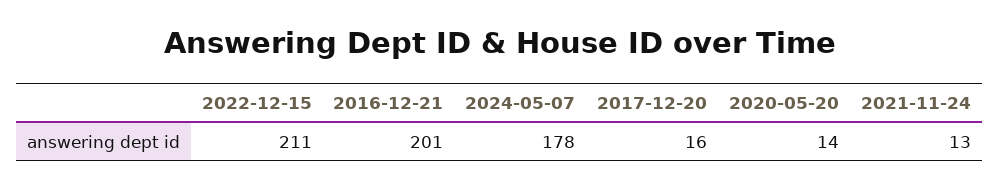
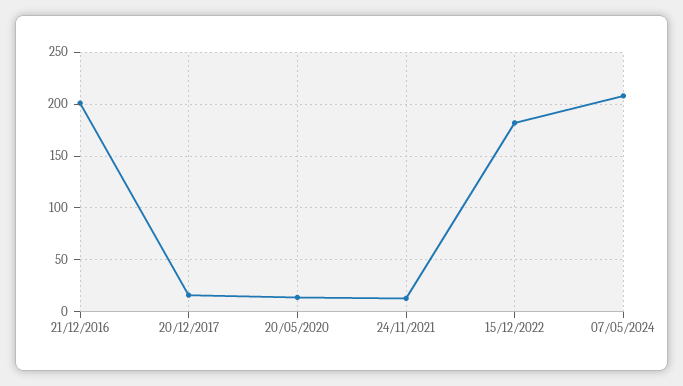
2022-12-15: 211 -> 180
2024-05-07: 178 -> 210

